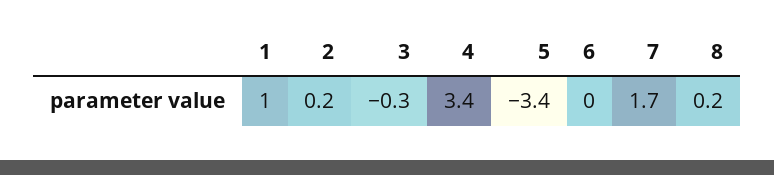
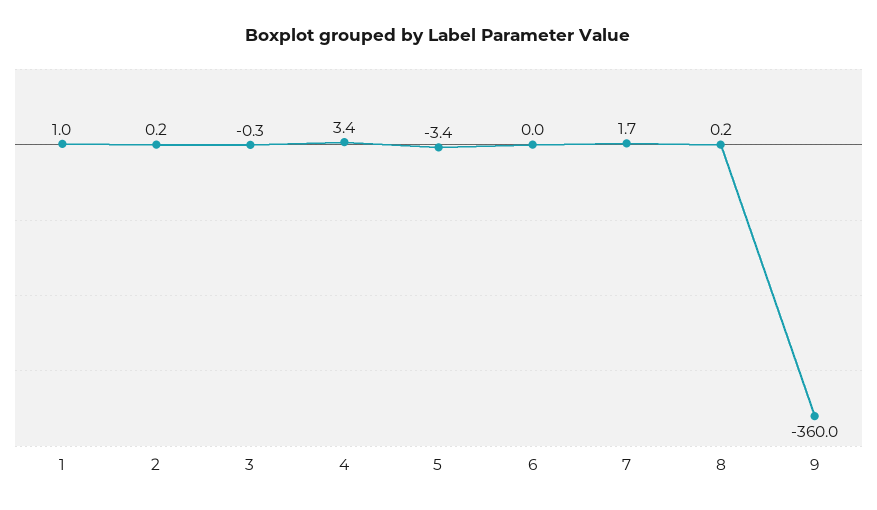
9: none -> -360

